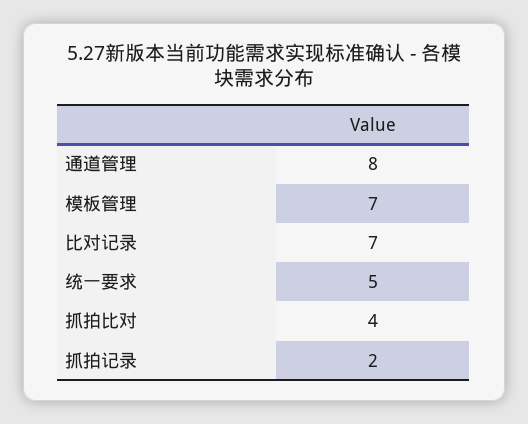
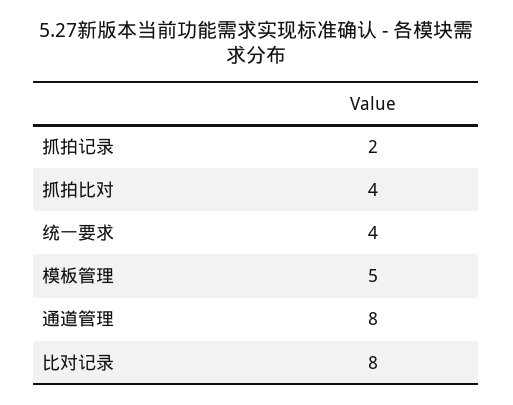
模板管理: 7 -> 5
比对记录: 7 -> 8
统一要求: 5 -> 4

